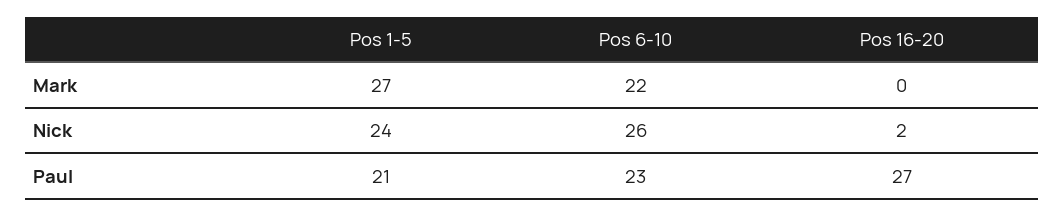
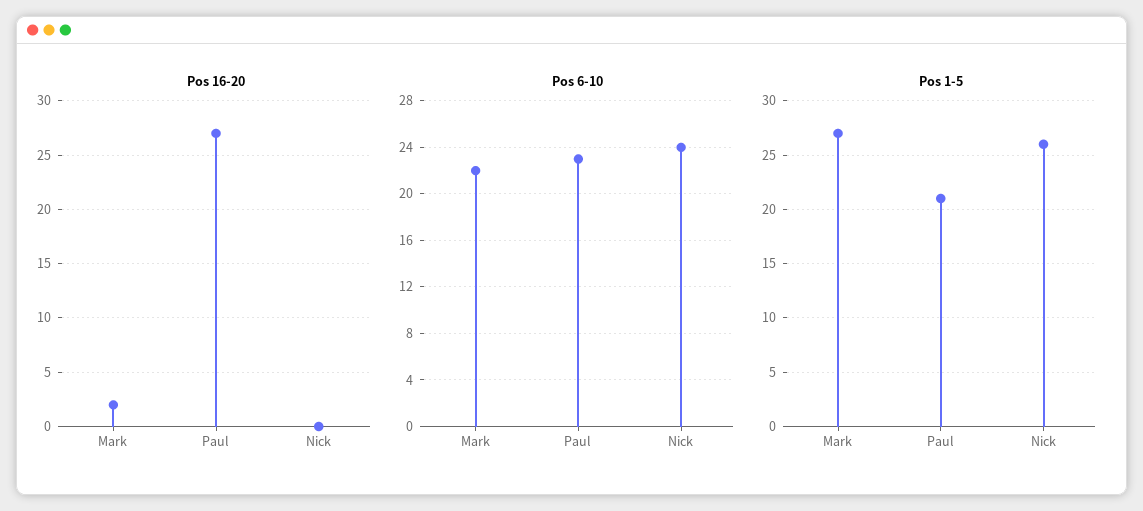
Pos 16-20, Mark: 0 -> 2
Pos 1-5, Nick: 24 -> 26
Pos 6-10, Nick: 26 -> 24
Pos 16-20, Nick: 2 -> 0

